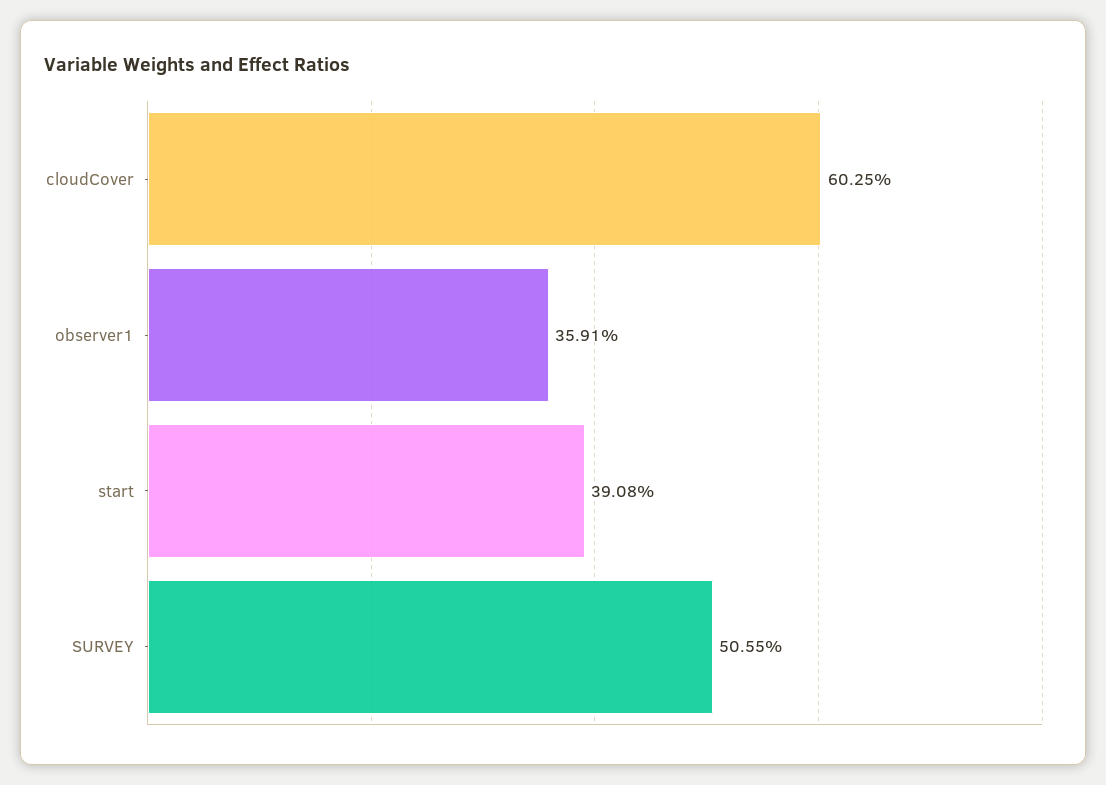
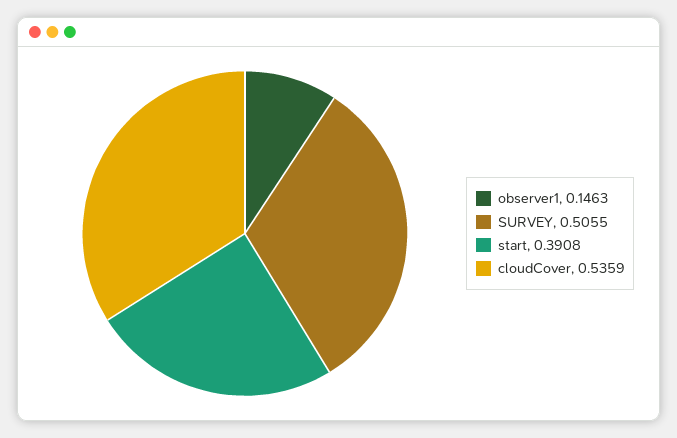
cloudCover: 0.6025 -> 0.5359
observer1: 0.3591 -> 0.1463

